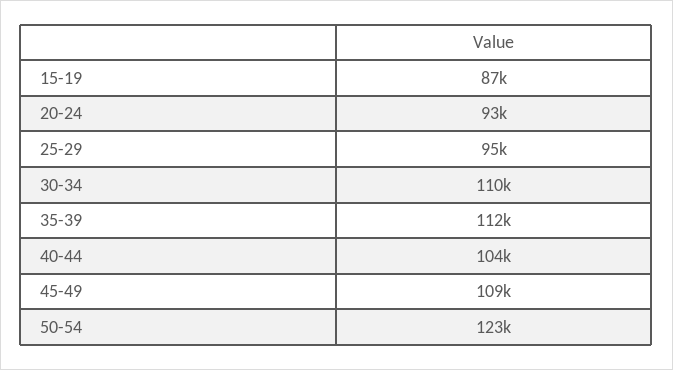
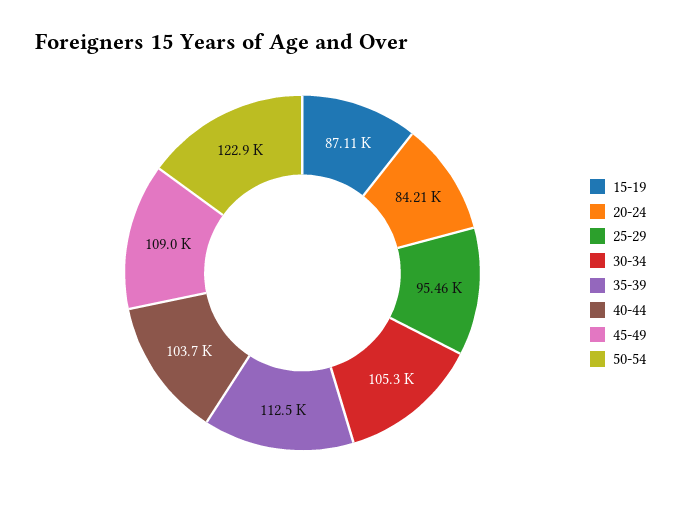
20-24: 93000 -> 84210
30-34: 110000 -> 105300

